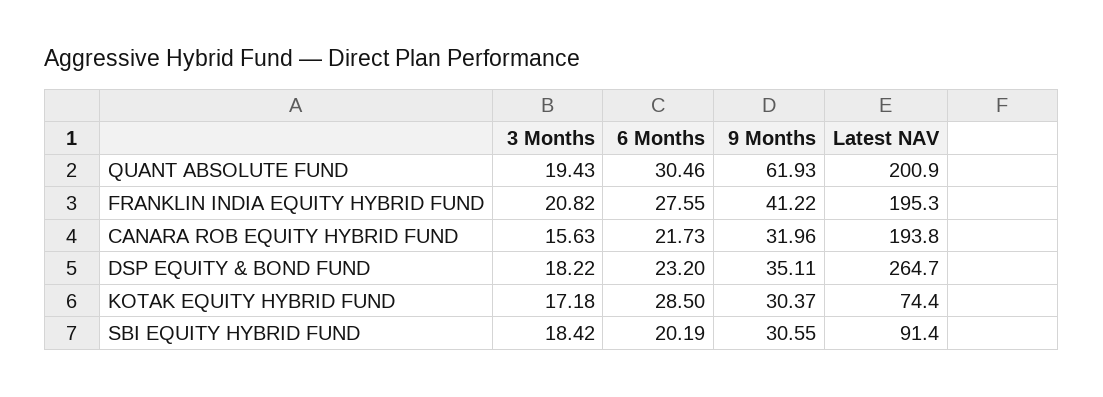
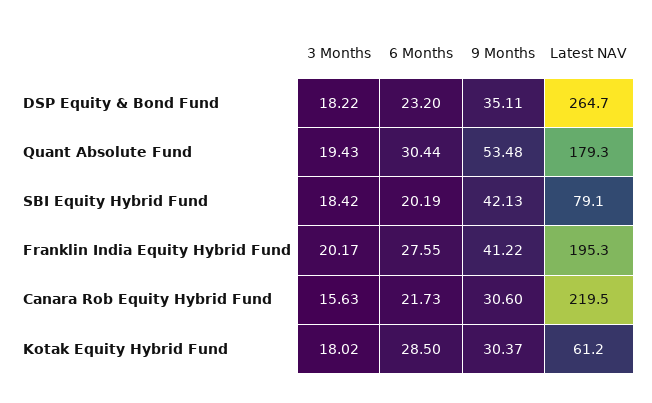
6 Months, QUANT ABSOLUTE FUND: 30.46 -> 30.44
9 Months, QUANT ABSOLUTE FUND: 61.93 -> 53.48
Latest NAV, QUANT ABSOLUTE FUND: 200.9 -> 179.3
3 Months, FRANKLIN INDIA EQUITY HYBRID FUND: 20.82 -> 20.17
9 Months, CANARA ROB EQUITY HYBRID FUND: 31.96 -> 30.6
Latest NAV, CANARA ROB EQUITY HYBRID FUND: 193.8 -> 219.5
3 Months, KOTAK EQUITY HYBRID FUND: 17.18 -> 18.02
Latest NAV, KOTAK EQUITY HYBRID FUND: 74.4 -> 61.2
9 Months, SBI EQUITY HYBRID FUND: 30.55 -> 42.13
Latest NAV, SBI EQUITY HYBRID FUND: 91.4 -> 79.1

